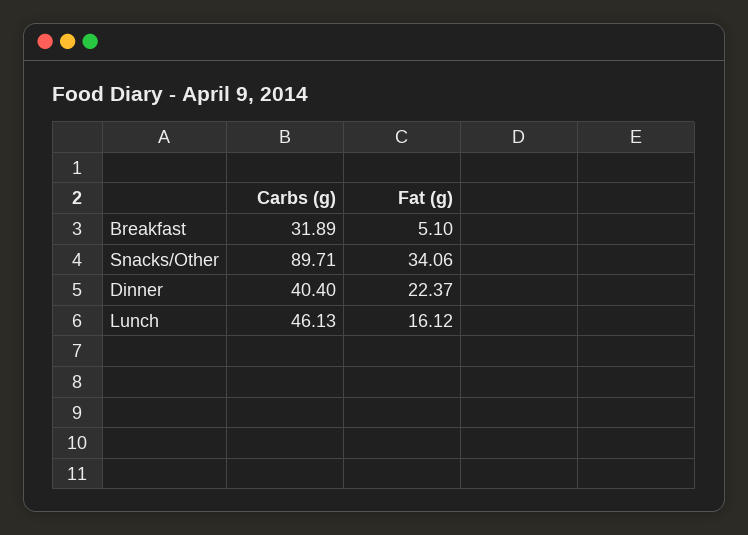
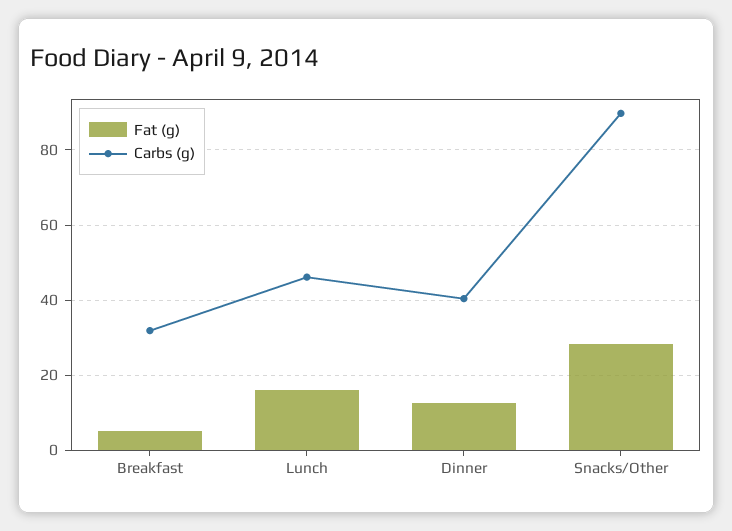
Fat (g), Snacks/Other: 34.06 -> 28
Fat (g), Dinner: 22.37 -> 12

